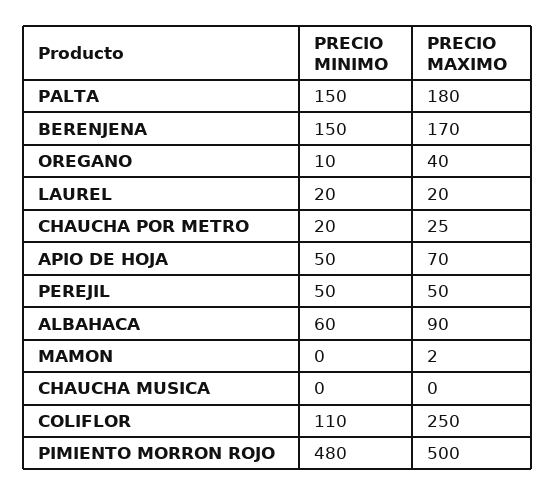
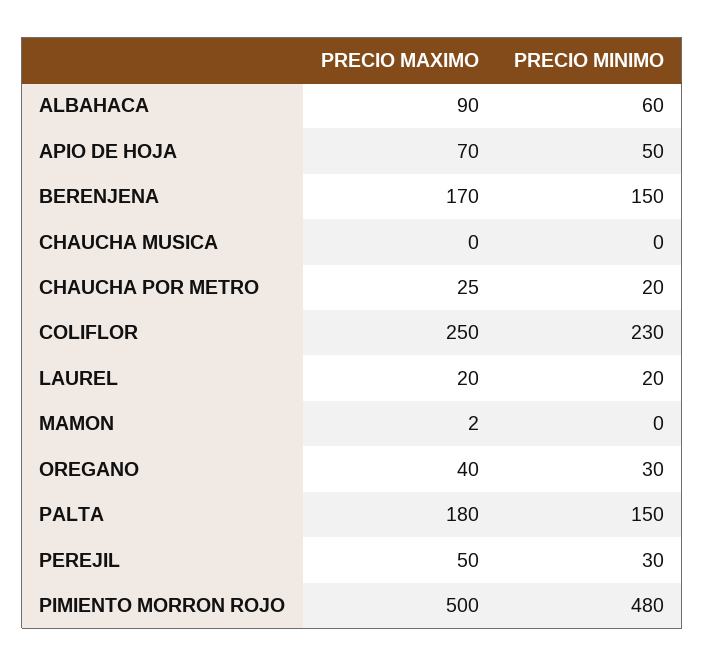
PRECIO MINIMO, OREGANO: 10 -> 30
PRECIO MINIMO, PEREJIL: 50 -> 30
PRECIO MINIMO, COLIFLOR: 110 -> 230

